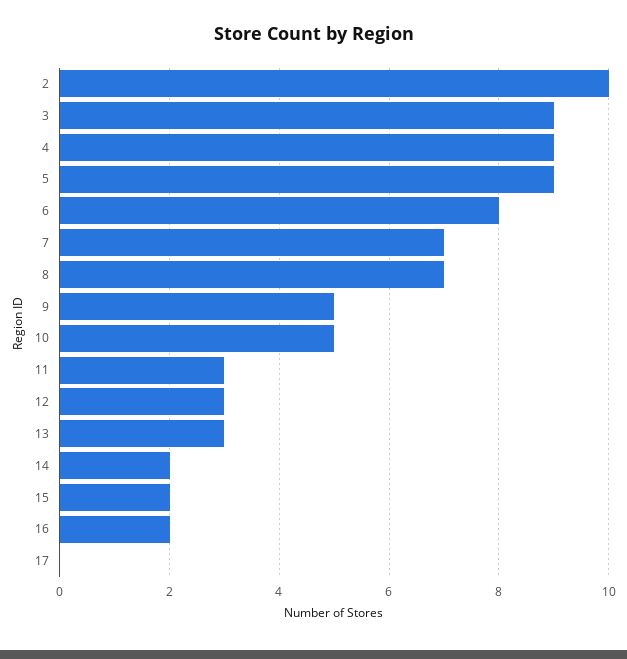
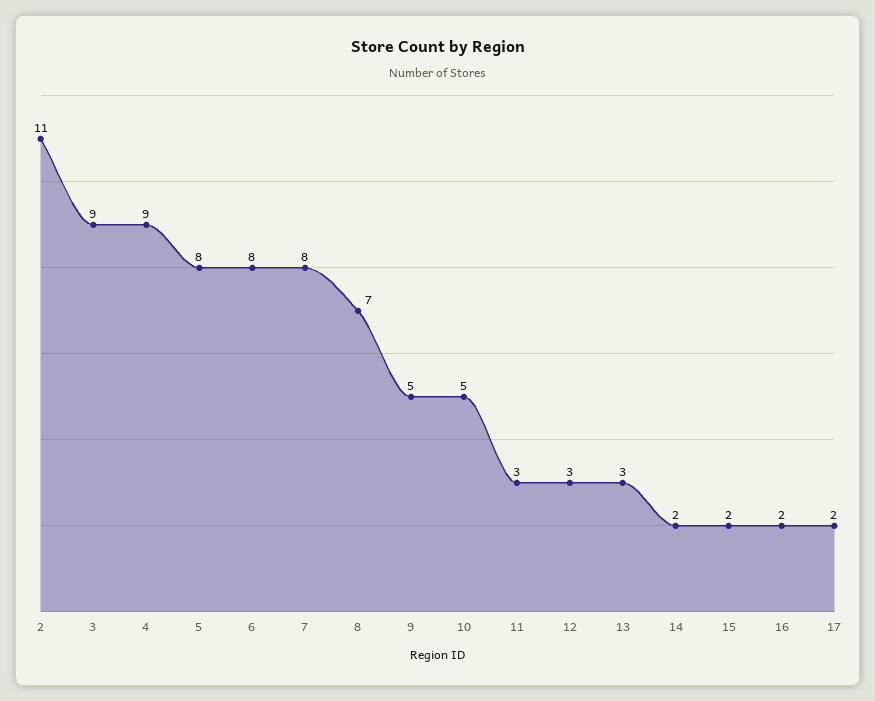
2: 10 -> 11
5: 9 -> 8
7: 7 -> 8
17: 0 -> 2

